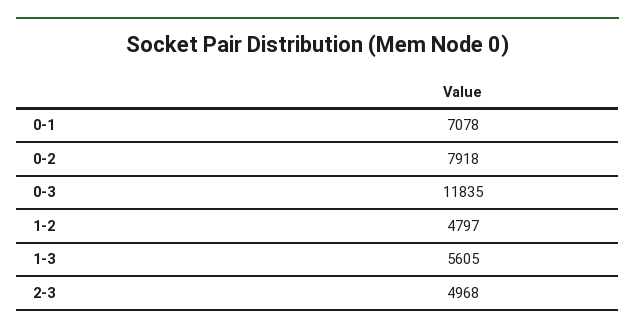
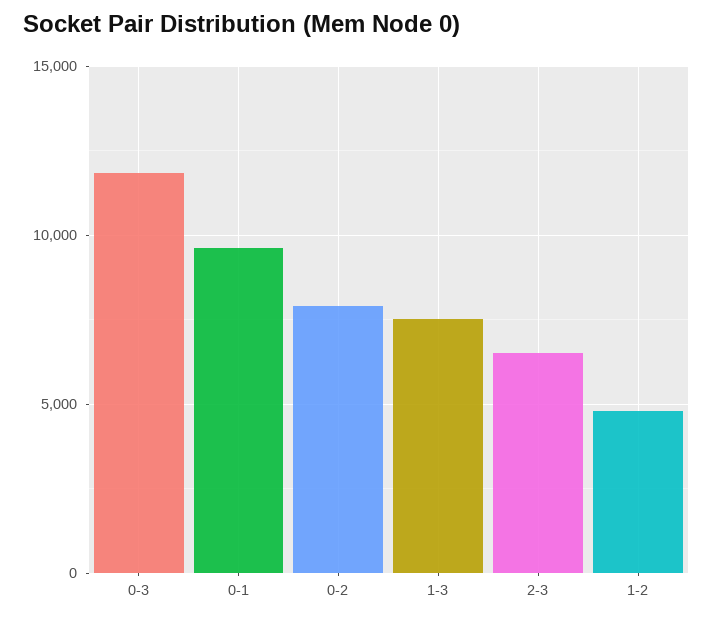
0-1: 7078 -> 9500
1-3: 5605 -> 7500
2-3: 4968 -> 6500

